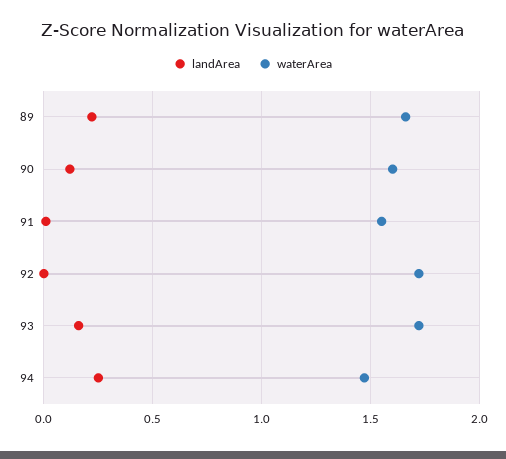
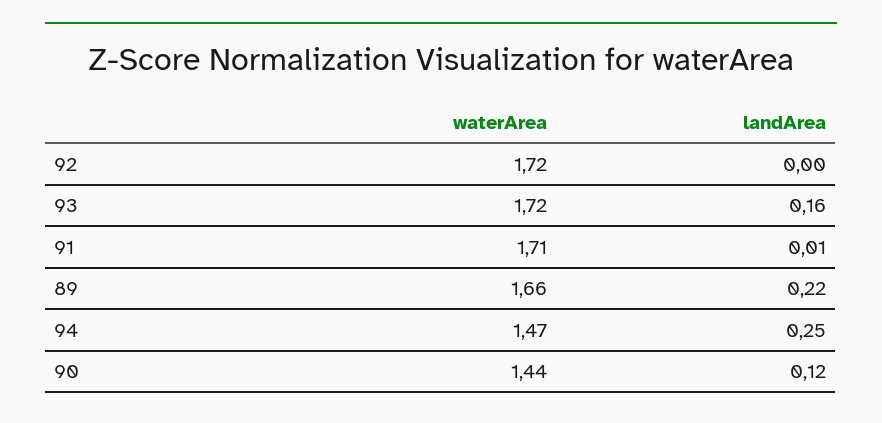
waterArea, 90: 1.6 -> 1.44
waterArea, 91: 1.55 -> 1.71

